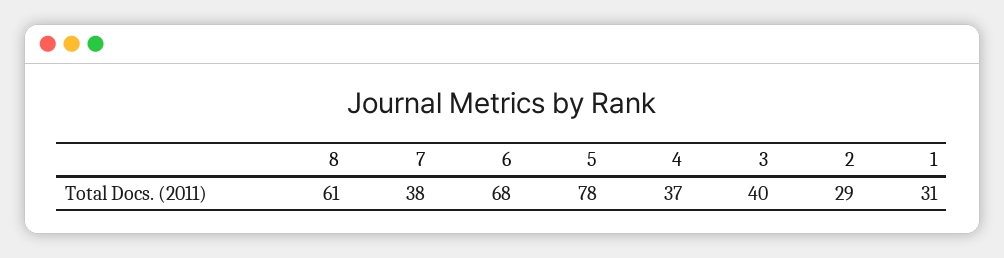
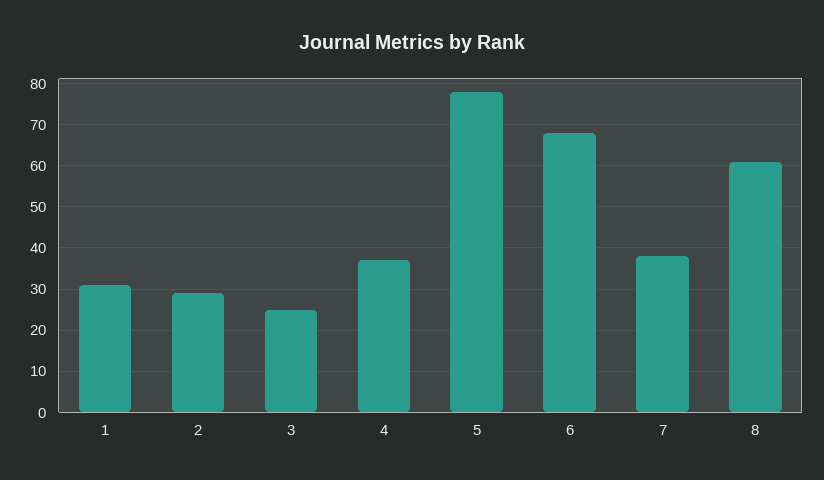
3: 40 -> 25

